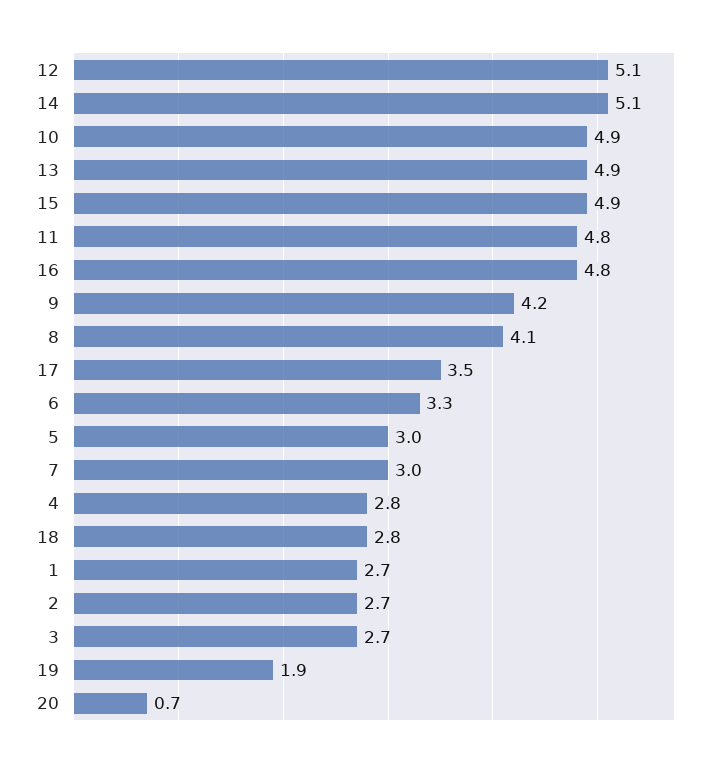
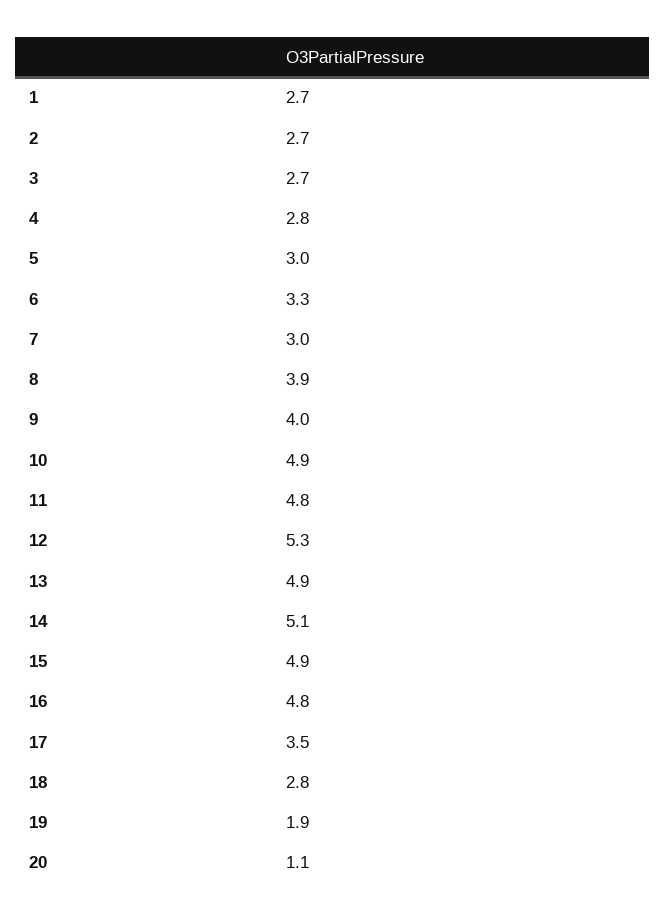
12: 5.1 -> 5.3
9: 4.2 -> 4
8: 4.1 -> 3.9
20: 0.7 -> 1.1

